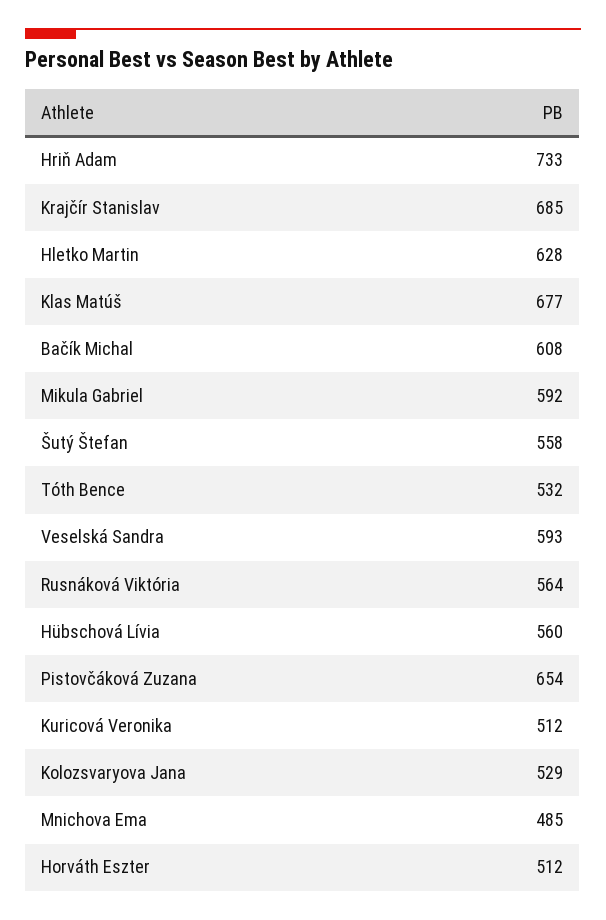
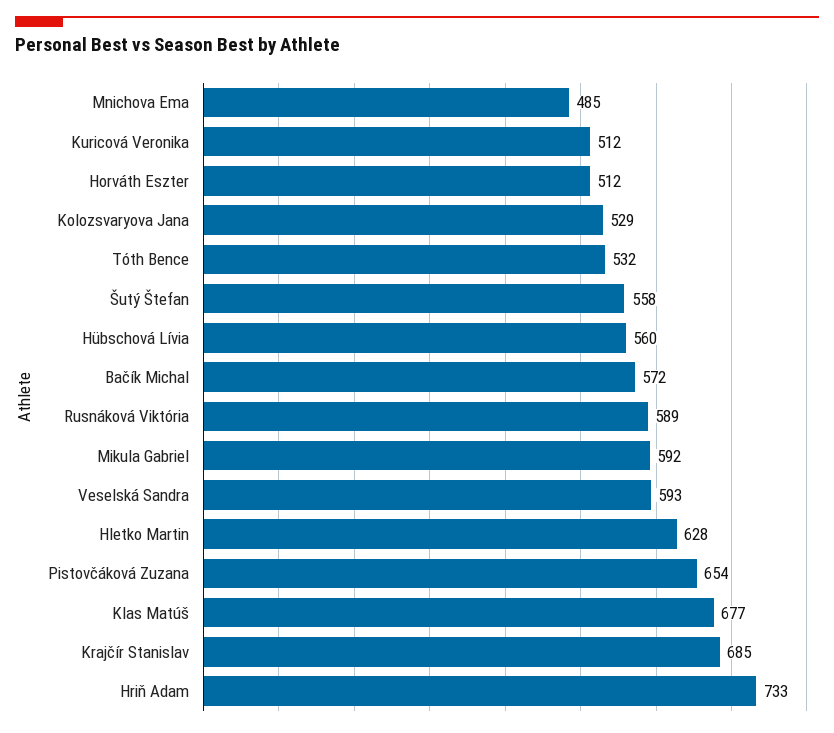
Bačík Michal: 608 -> 572
Rusnáková Viktória: 564 -> 589

